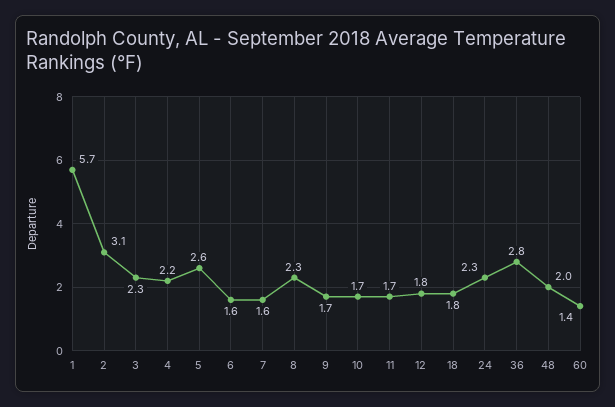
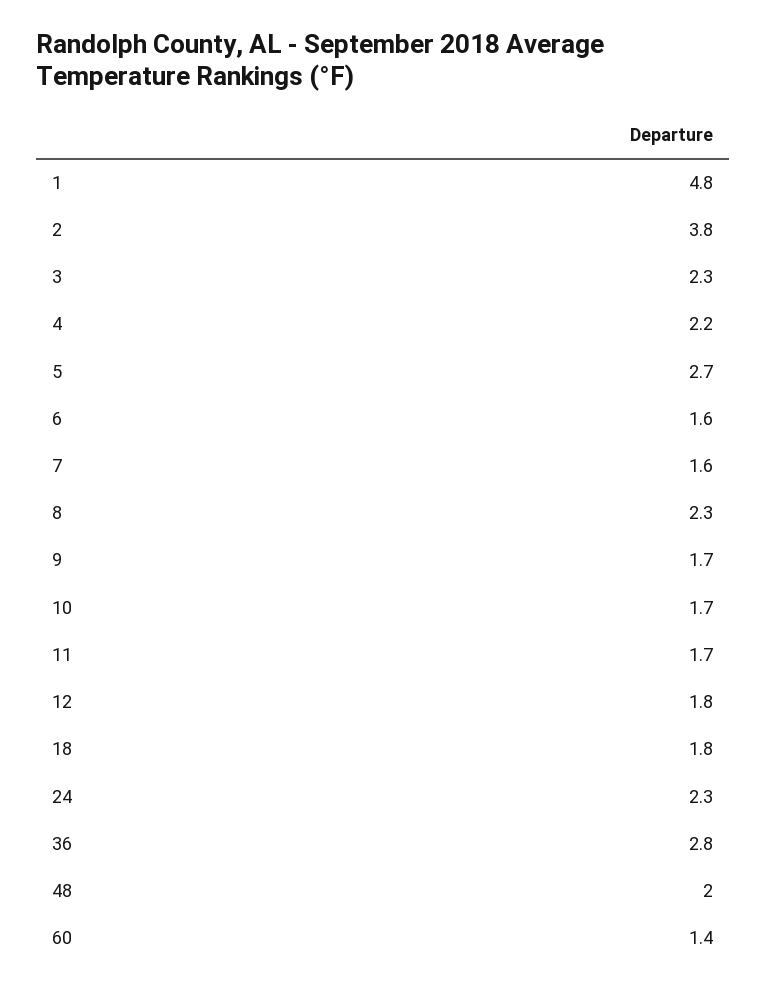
1: 5.7 -> 4.8
2: 3.1 -> 3.8
5: 2.6 -> 2.7

